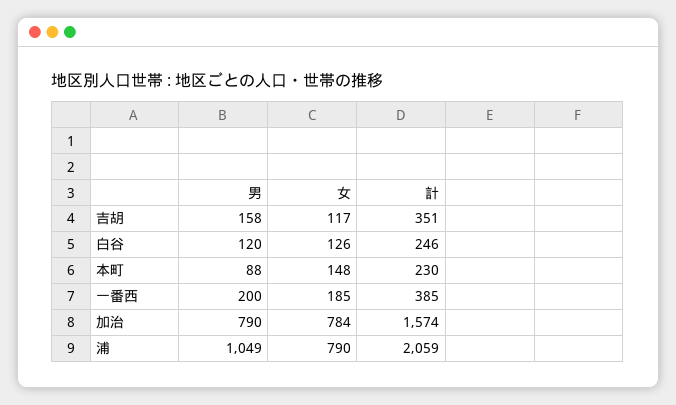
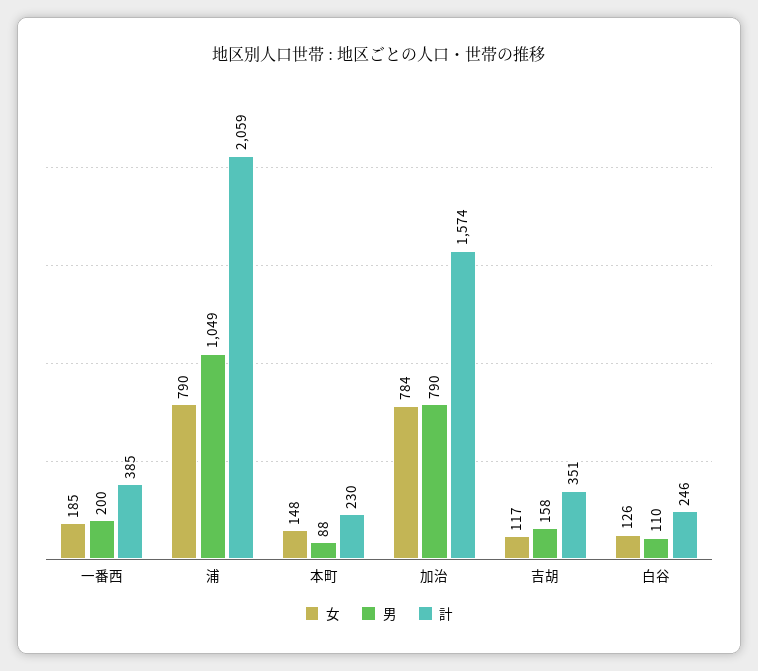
男, 白谷: 120 -> 110

